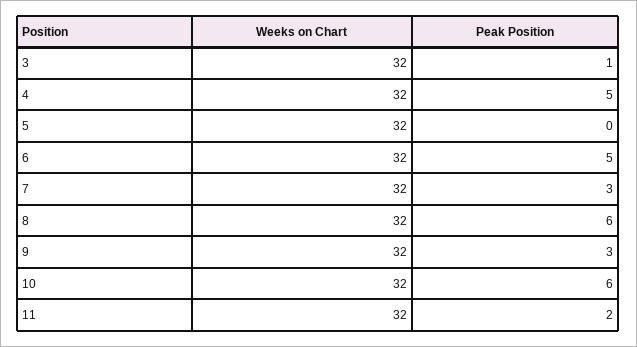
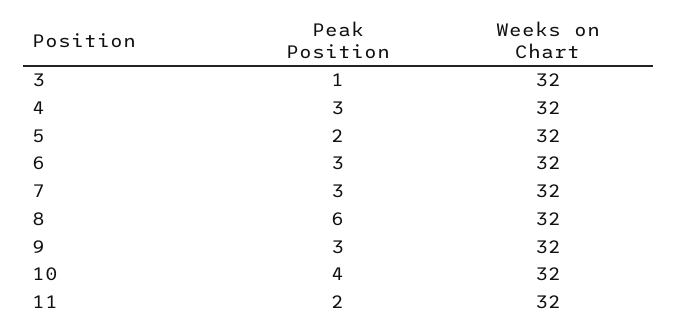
Peak Position, 4: 5 -> 3
Peak Position, 5: 0 -> 2
Peak Position, 6: 5 -> 3
Peak Position, 10: 6 -> 4

